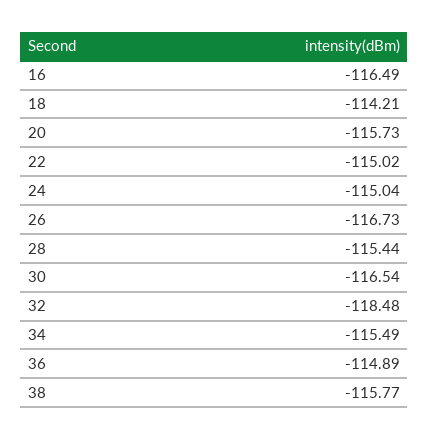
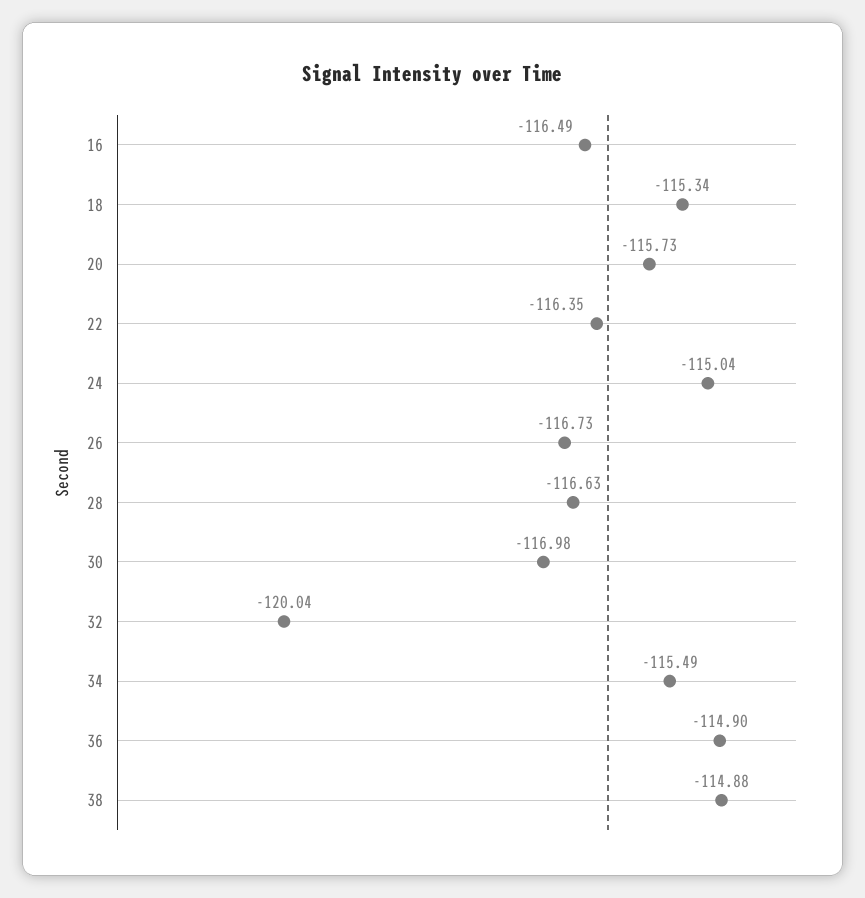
18: -114.21 -> -115.34
22: -115.02 -> -116.35
28: -115.44 -> -116.63
30: -116.54 -> -116.98
32: -118.48 -> -120.04
36: -114.89 -> -114.9
38: -115.77 -> -114.88

